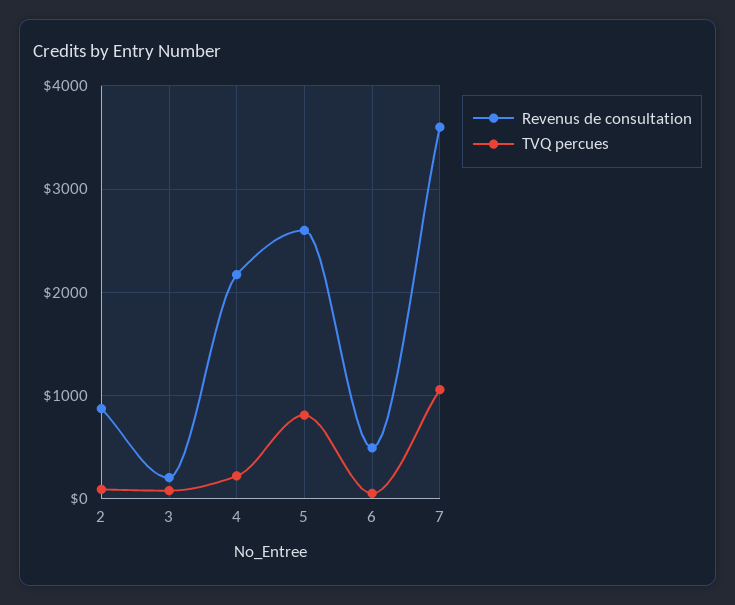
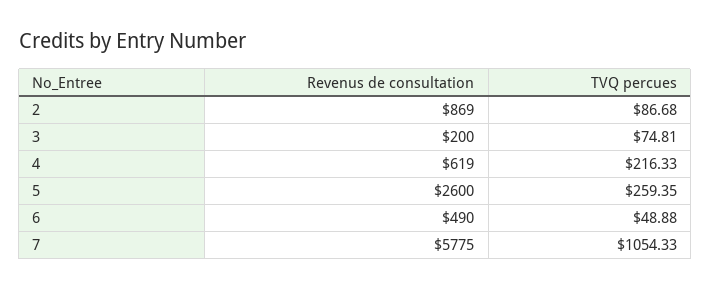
Revenus de consultation, 4: 2200 -> 619
TVQ percues, 5: 800 -> 259.35
Revenus de consultation, 7: 3600 -> 5775

